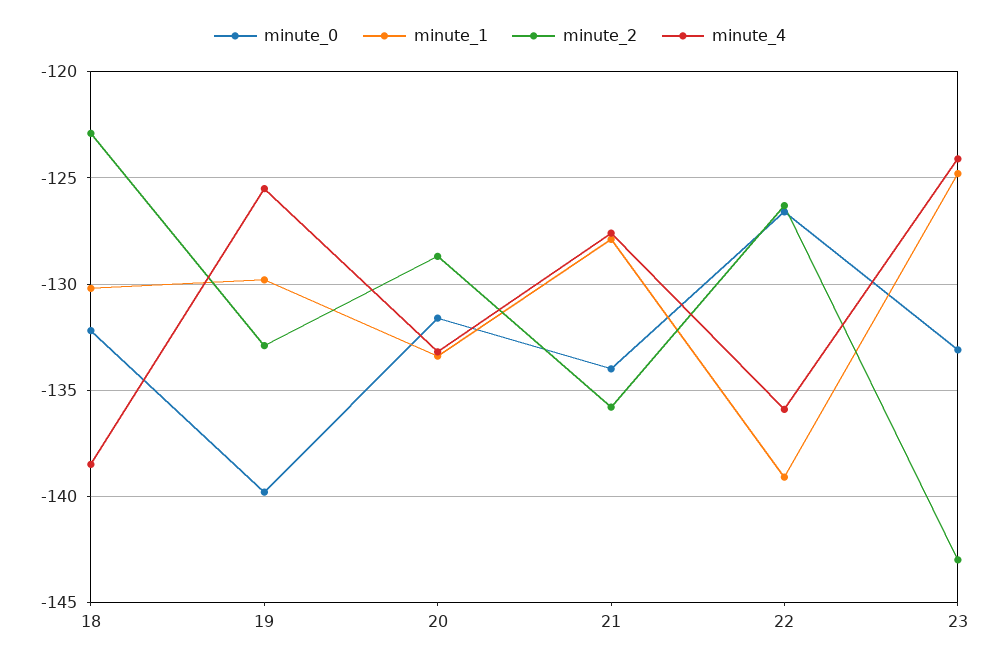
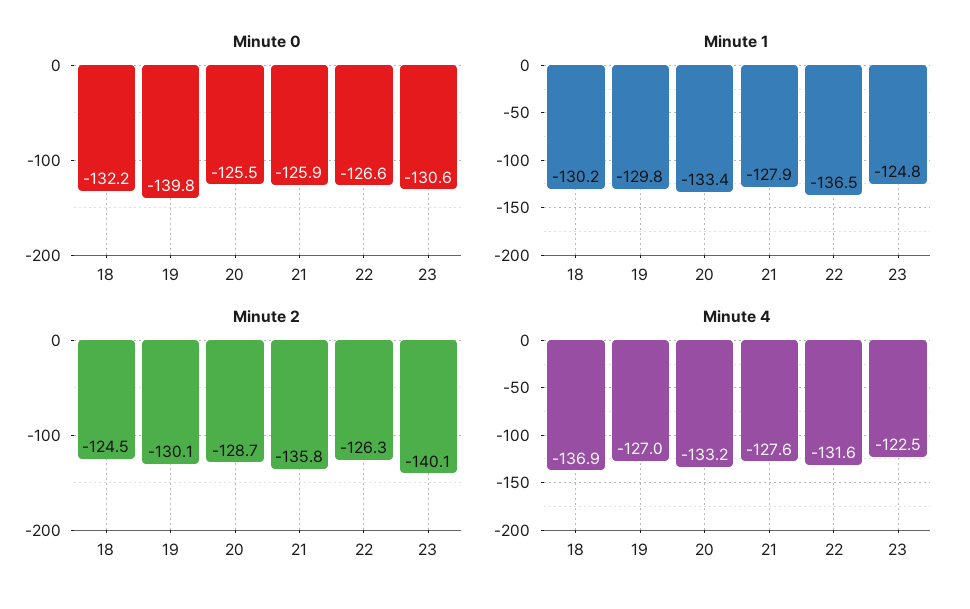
minute_2, 18: -123 -> -124.5
minute_4, 18: -138.5 -> -136.9
minute_2, 19: -133 -> -130.1
minute_4, 19: -125.5 -> -127
minute_0, 20: -131.5 -> -125.5
minute_0, 21: -134 -> -125.9
minute_1, 22: -139 -> -136.5
minute_4, 22: -136 -> -131.6
minute_0, 23: -133 -> -130.6
minute_2, 23: -143 -> -140.1
minute_4, 23: -124 -> -122.5

